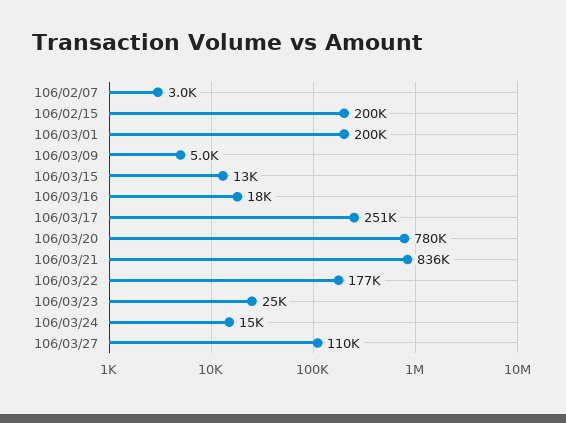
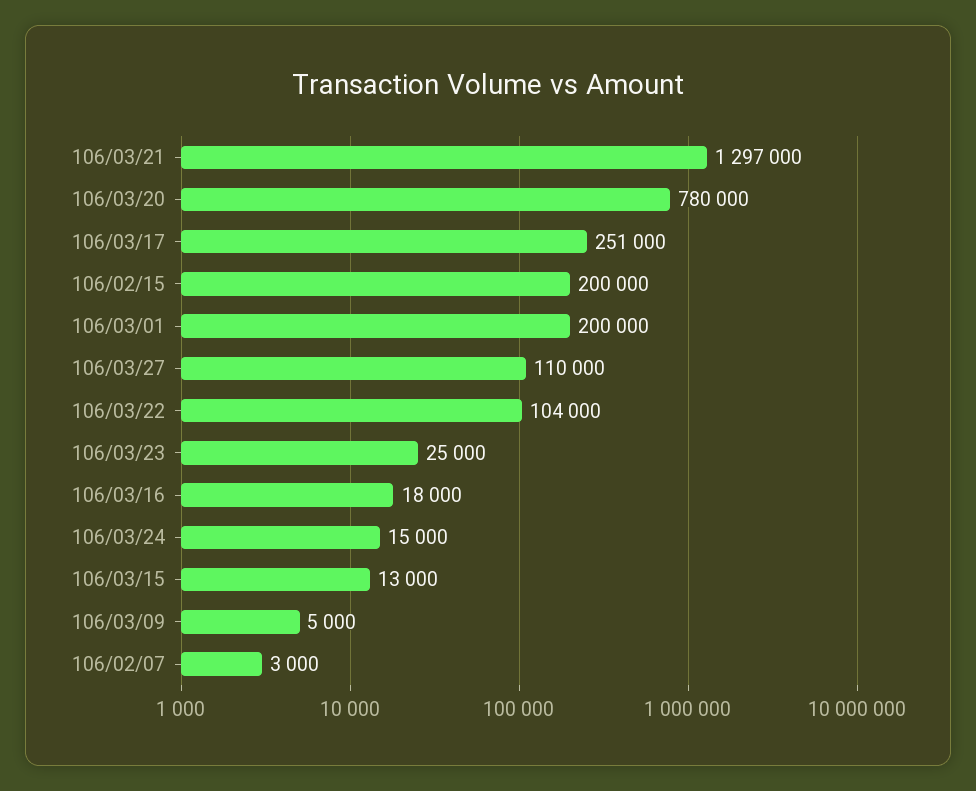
106/03/21: 836000 -> 1297000
106/03/22: 177000 -> 104000

